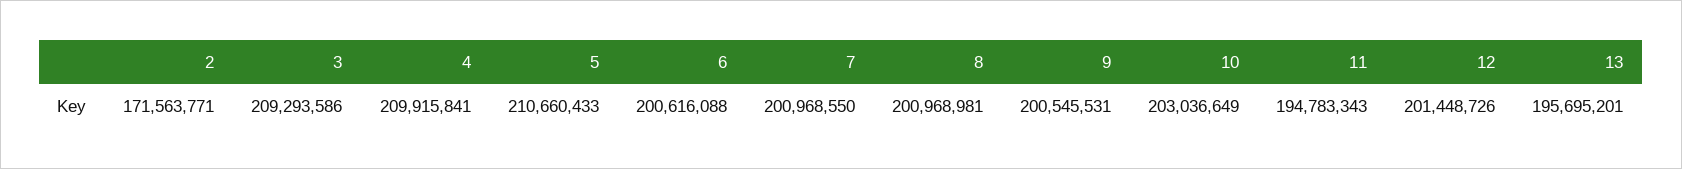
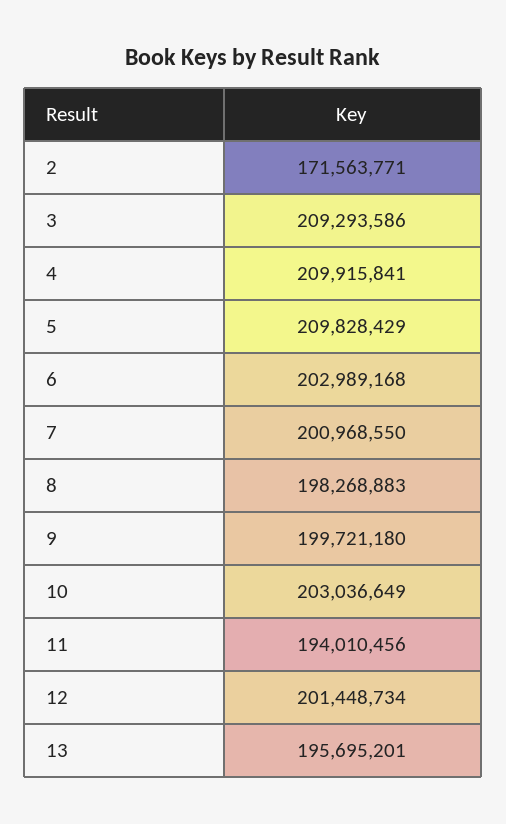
5: 210660433 -> 209828429
6: 200616088 -> 202989168
8: 200968981 -> 198268883
9: 200545531 -> 199721180
11: 194783343 -> 194010456
12: 201448726 -> 201448734

